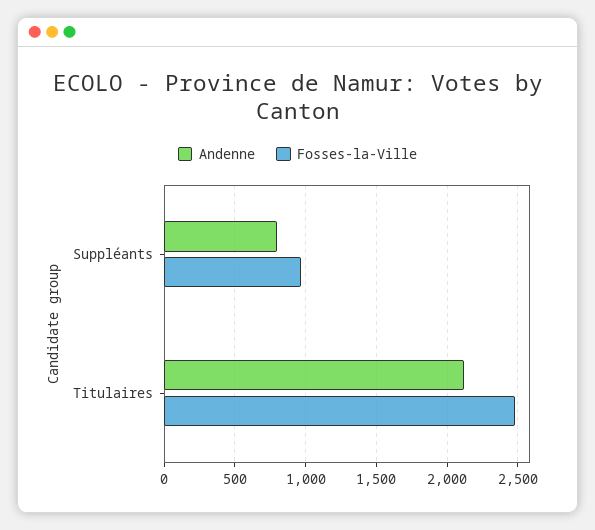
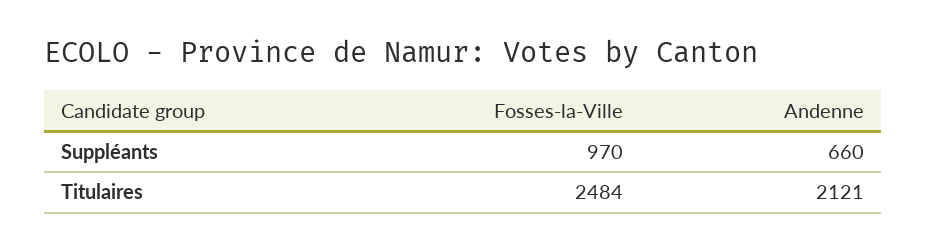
Andenne, Suppléants: 800 -> 660

